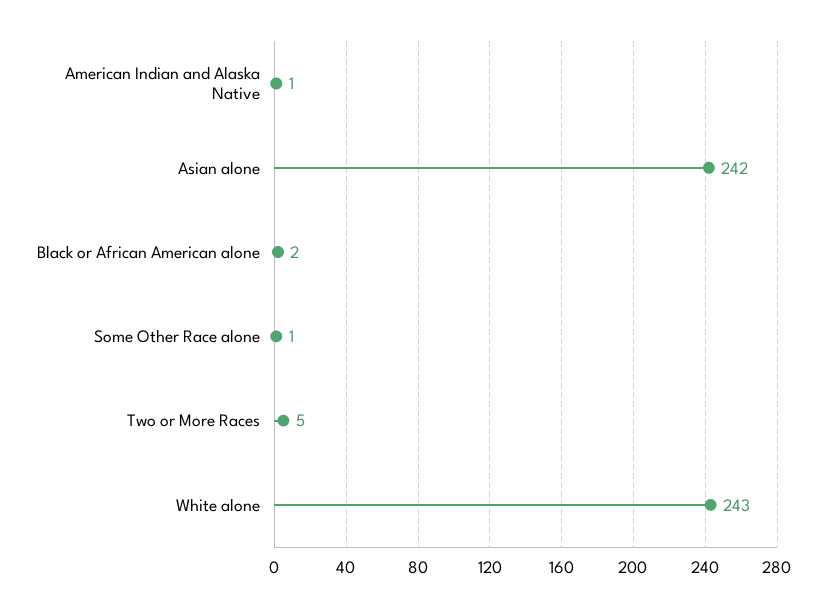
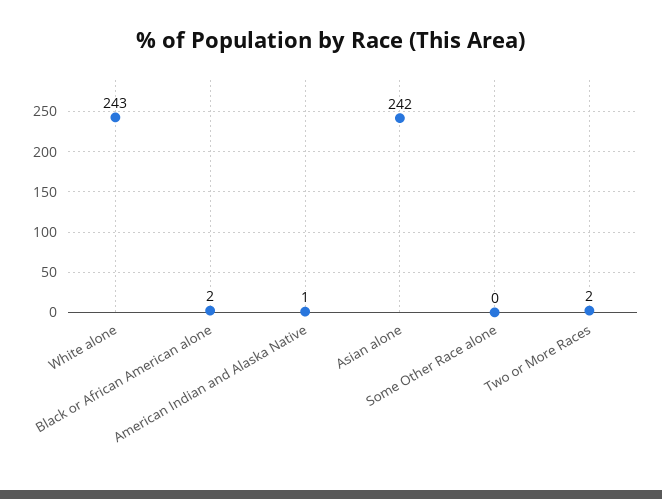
Some Other Race alone: 1 -> 0
Two or More Races: 5 -> 2

